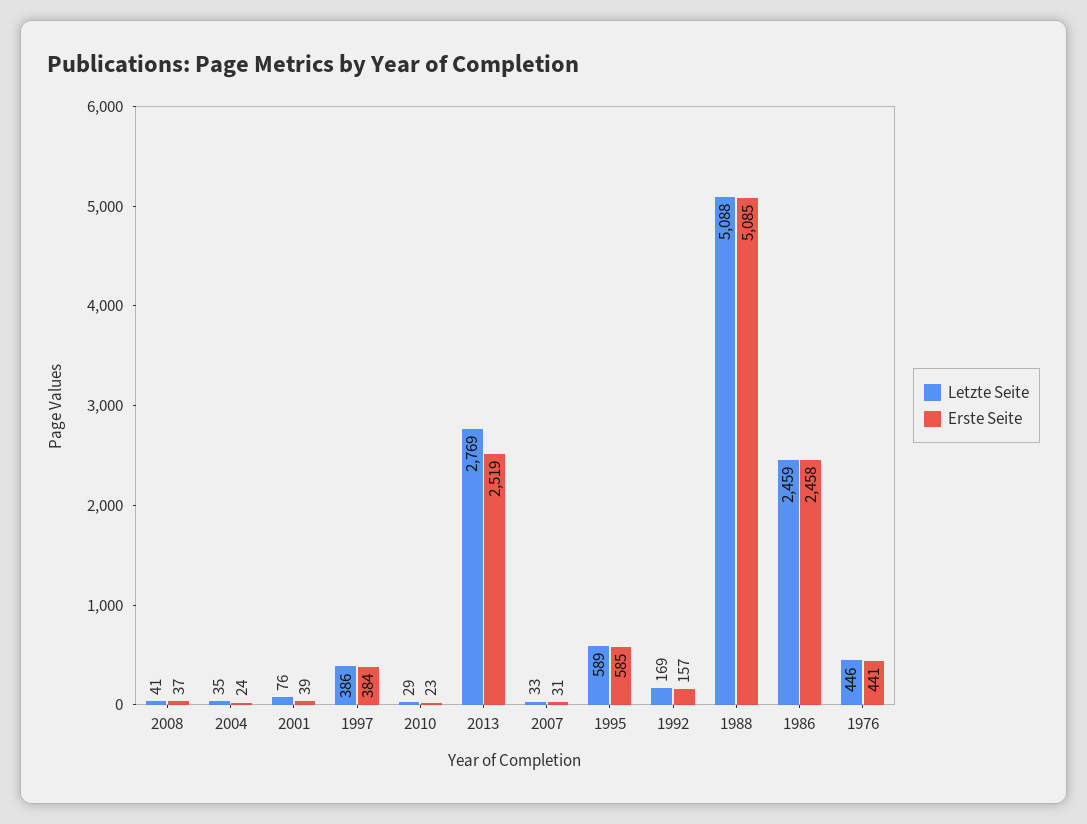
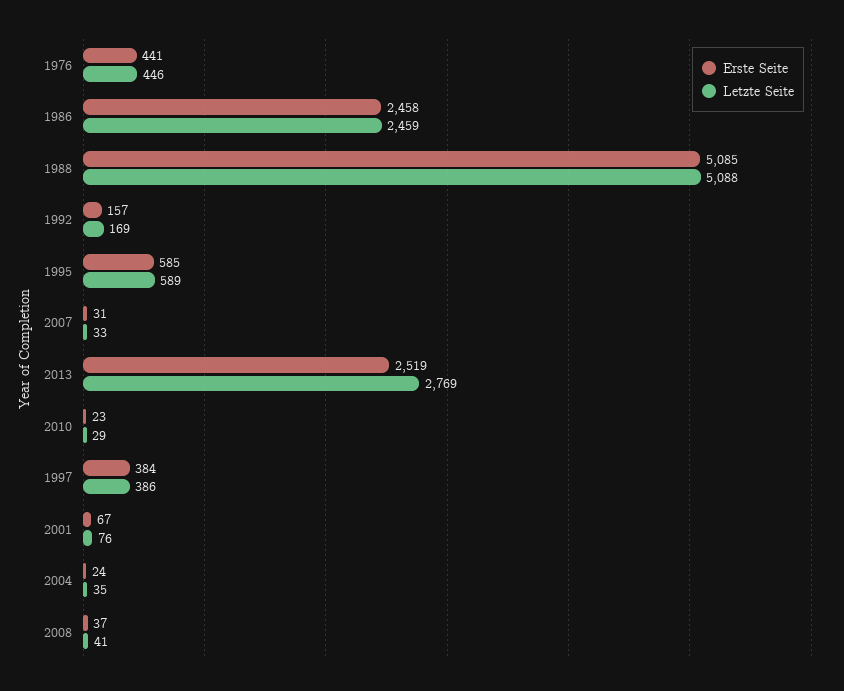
Erste Seite, 2001: 39 -> 67

